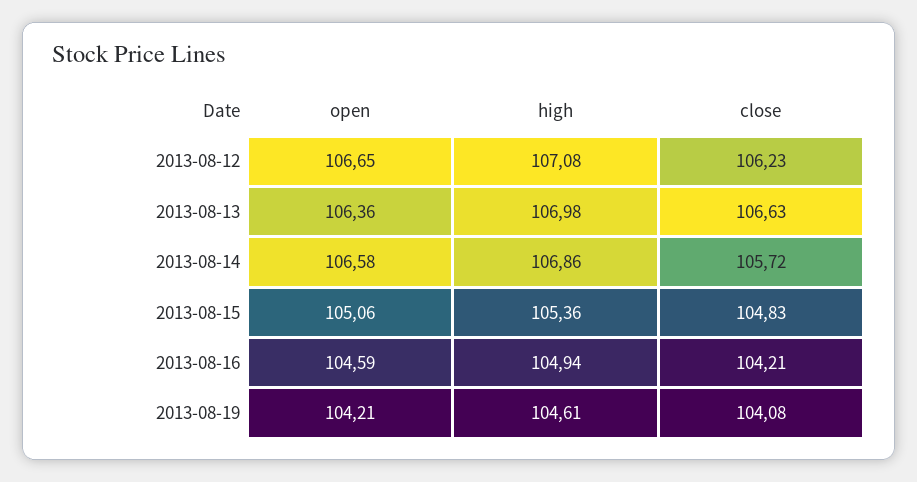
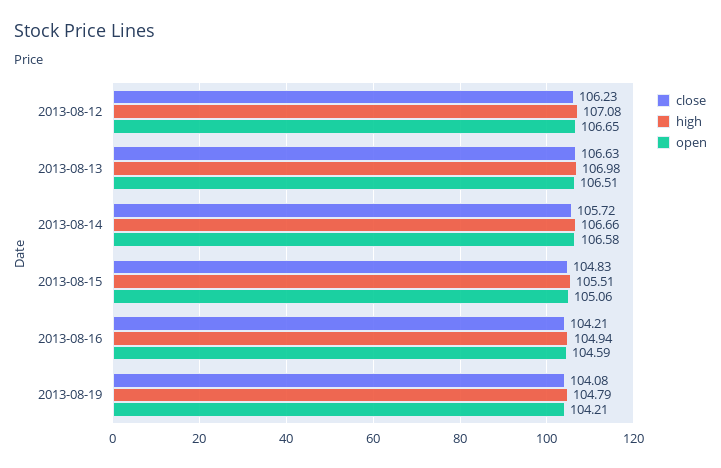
open, 2013-08-13: 106.36 -> 106.51
high, 2013-08-14: 106.86 -> 106.66
high, 2013-08-15: 105.36 -> 105.51
high, 2013-08-19: 104.61 -> 104.79

